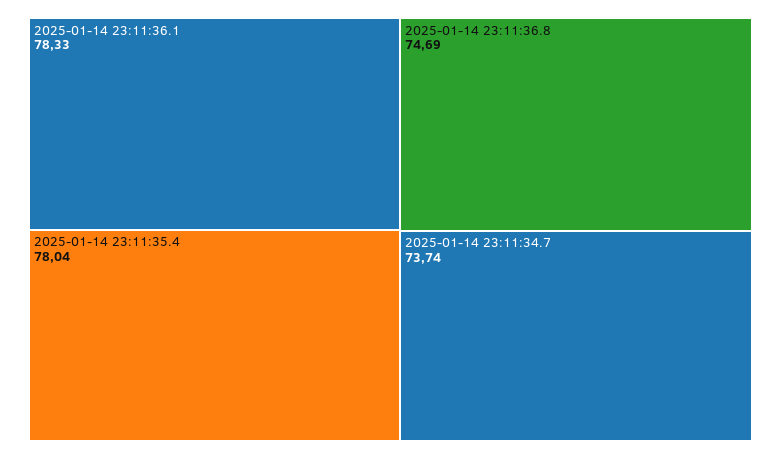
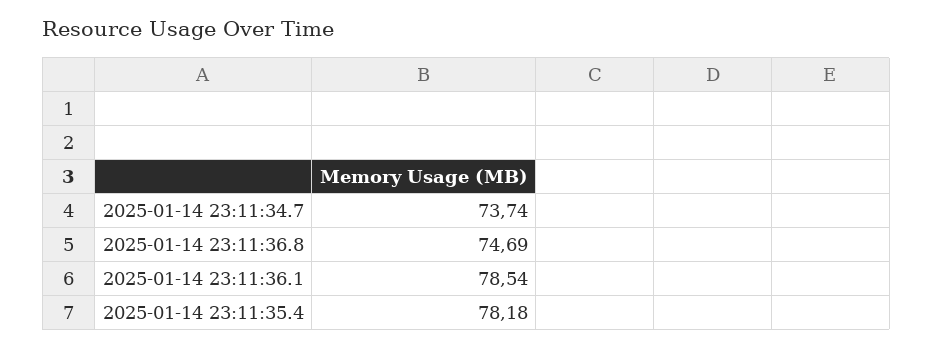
2025-01-14 23:11:36.1: 78.33 -> 78.54
2025-01-14 23:11:35.4: 78.04 -> 78.18

